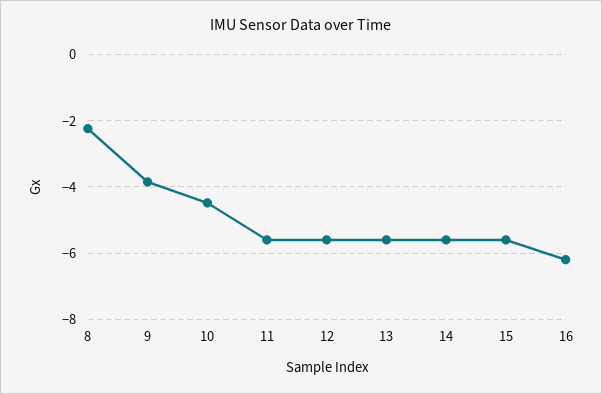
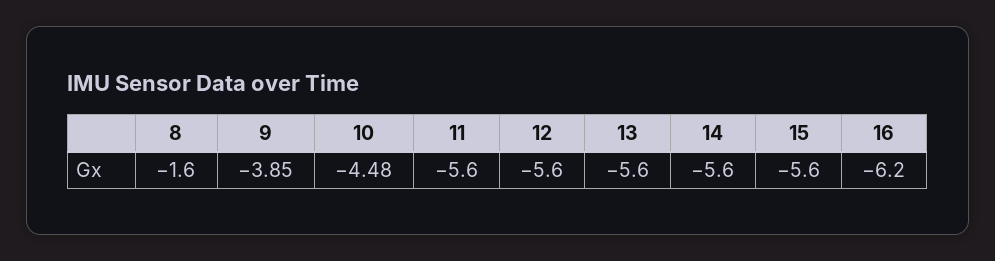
8: -2.2 -> -1.6

